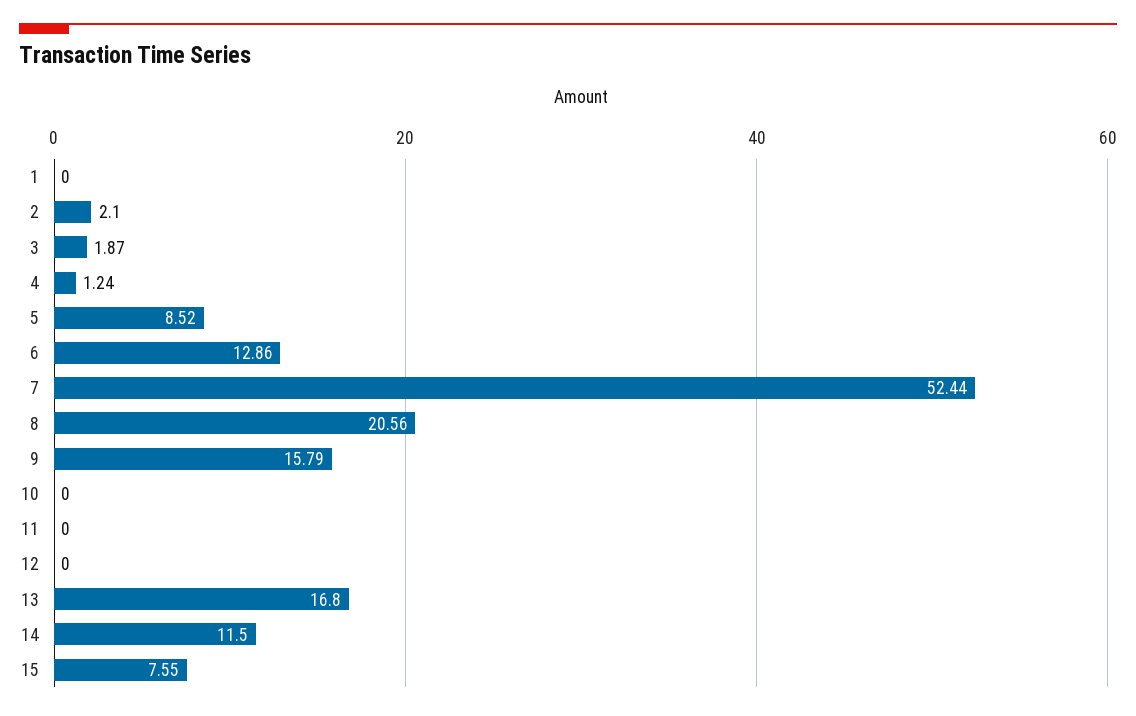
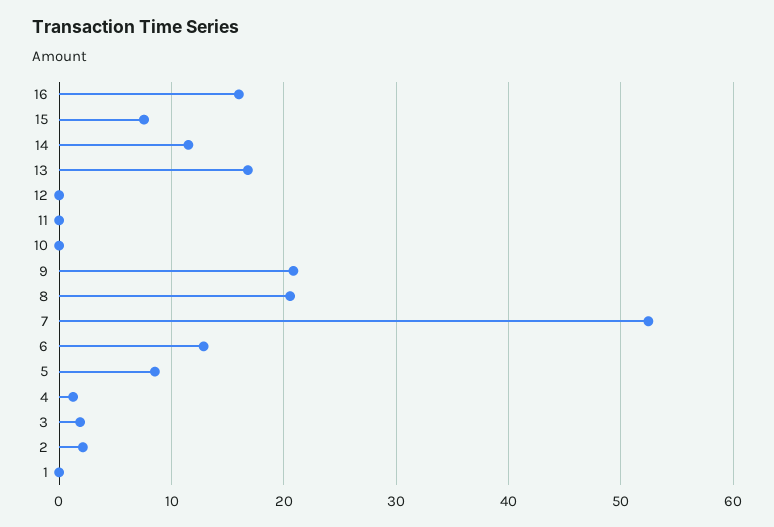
9: 15.79 -> 21
16: none -> 16

